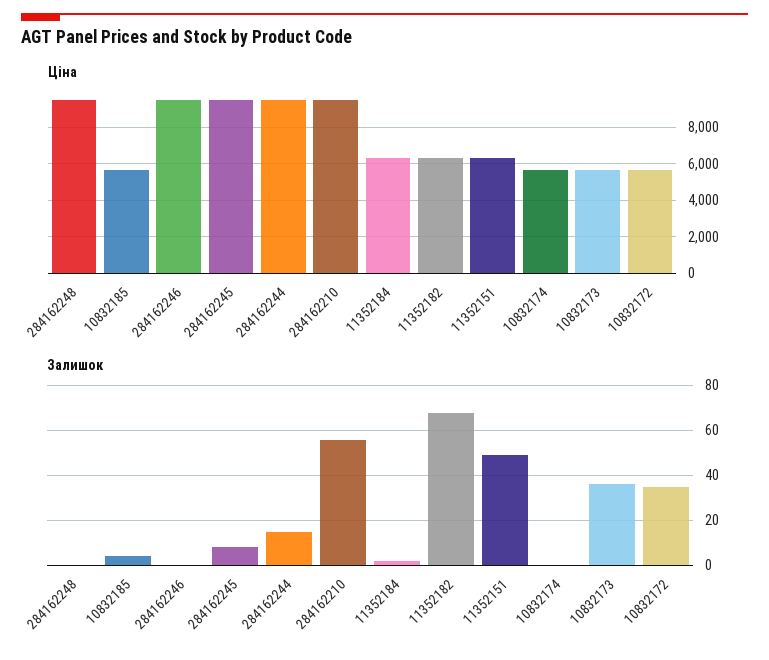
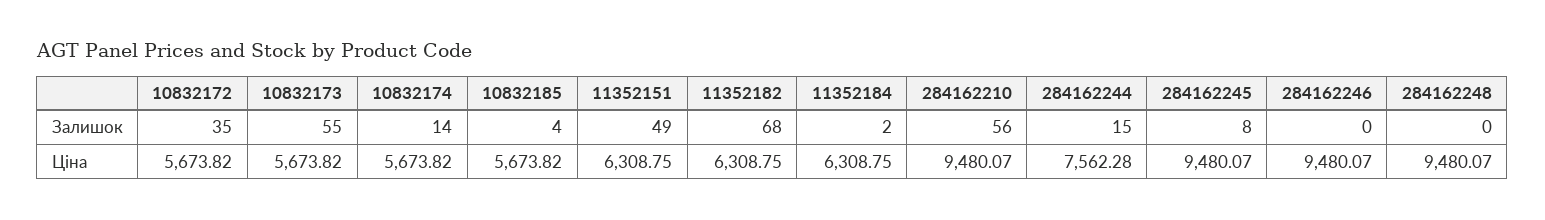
Ціна, 284162244: 9500 -> 7562.28
Залишок, 10832174: 0 -> 14
Залишок, 10832173: 35 -> 55

